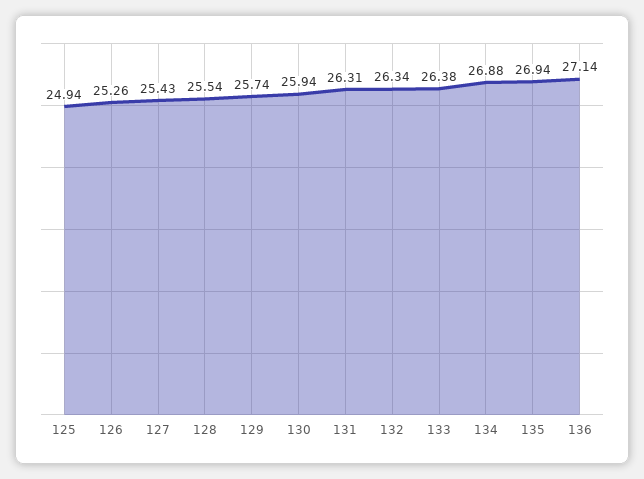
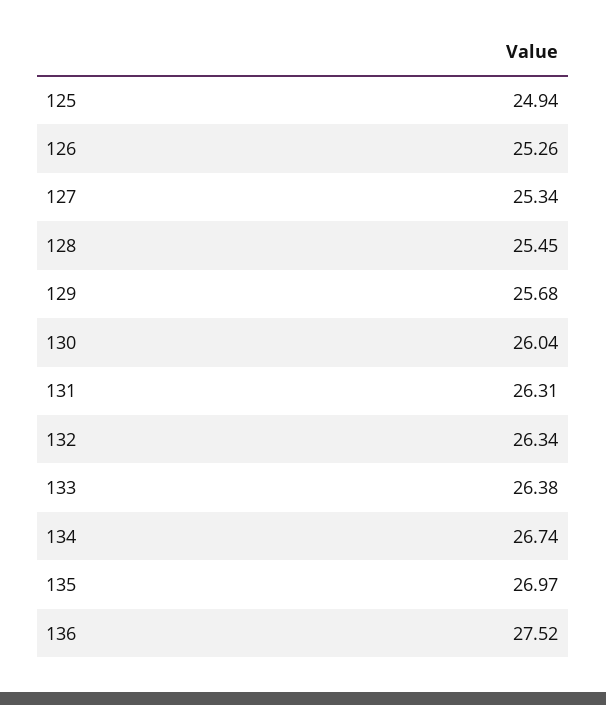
127: 25.43 -> 25.34
128: 25.54 -> 25.45
129: 25.74 -> 25.68
130: 25.94 -> 26.04
134: 26.88 -> 26.74
135: 26.94 -> 26.97
136: 27.14 -> 27.52

